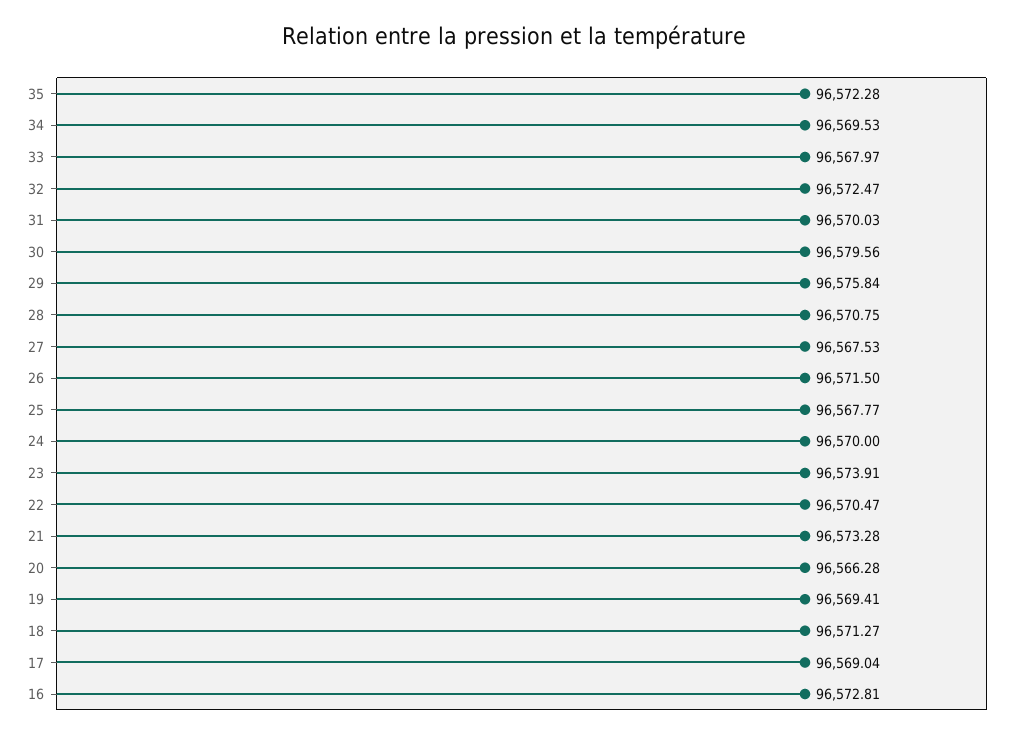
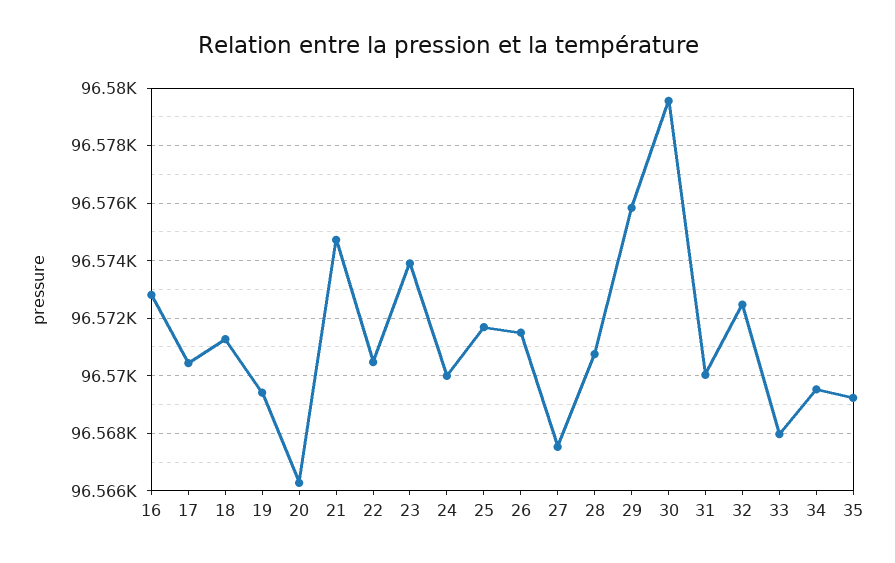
35: 96572.28 -> 96569.25
25: 96567.77 -> 96571.75
21: 96573.28 -> 96574.75
17: 96569.04 -> 96570.5

